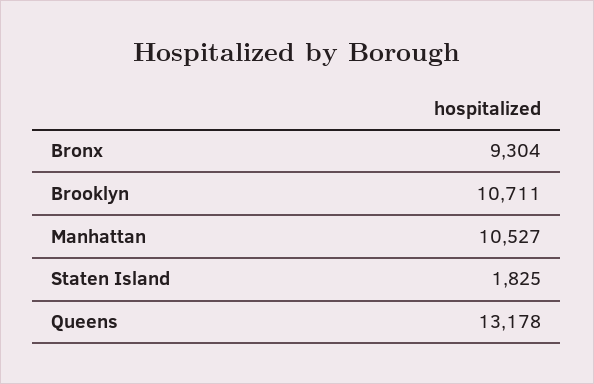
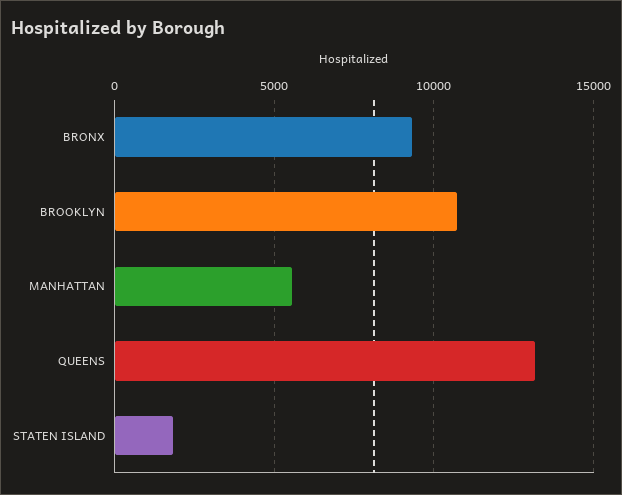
Manhattan: 10527 -> 5500

